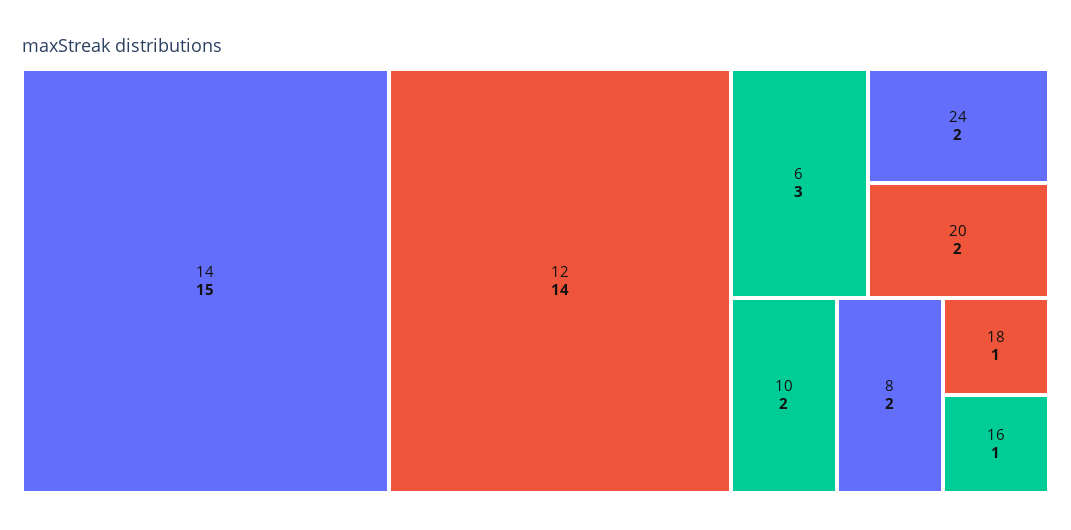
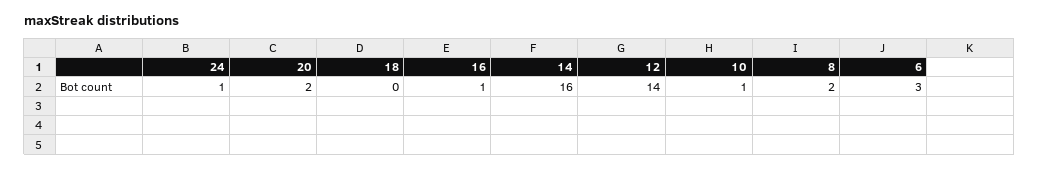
14: 15 -> 16
24: 2 -> 1
10: 2 -> 1
18: 1 -> 0

